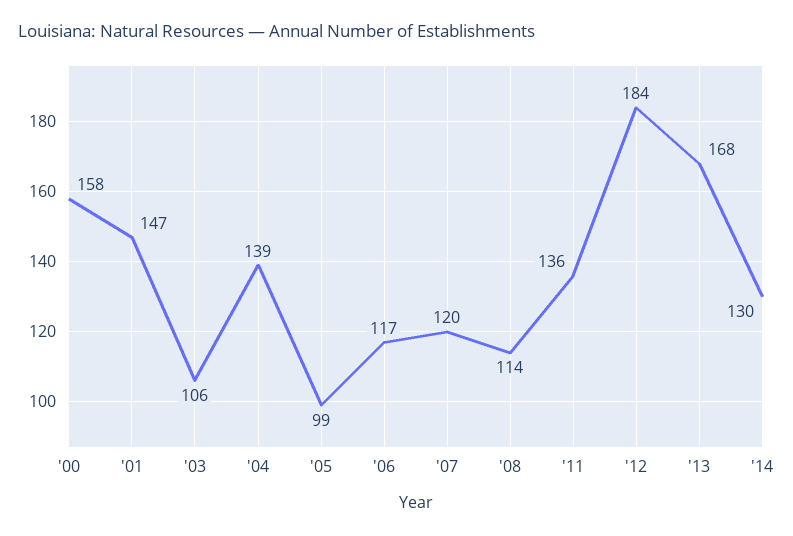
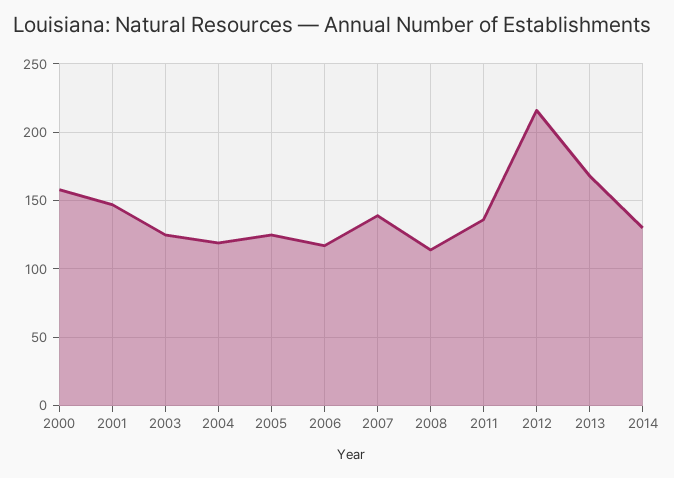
'03: 106 -> 125
'04: 139 -> 120
'05: 99 -> 125
'07: 120 -> 140
'12: 184 -> 215

